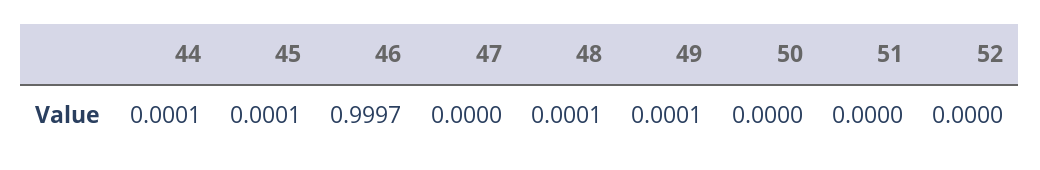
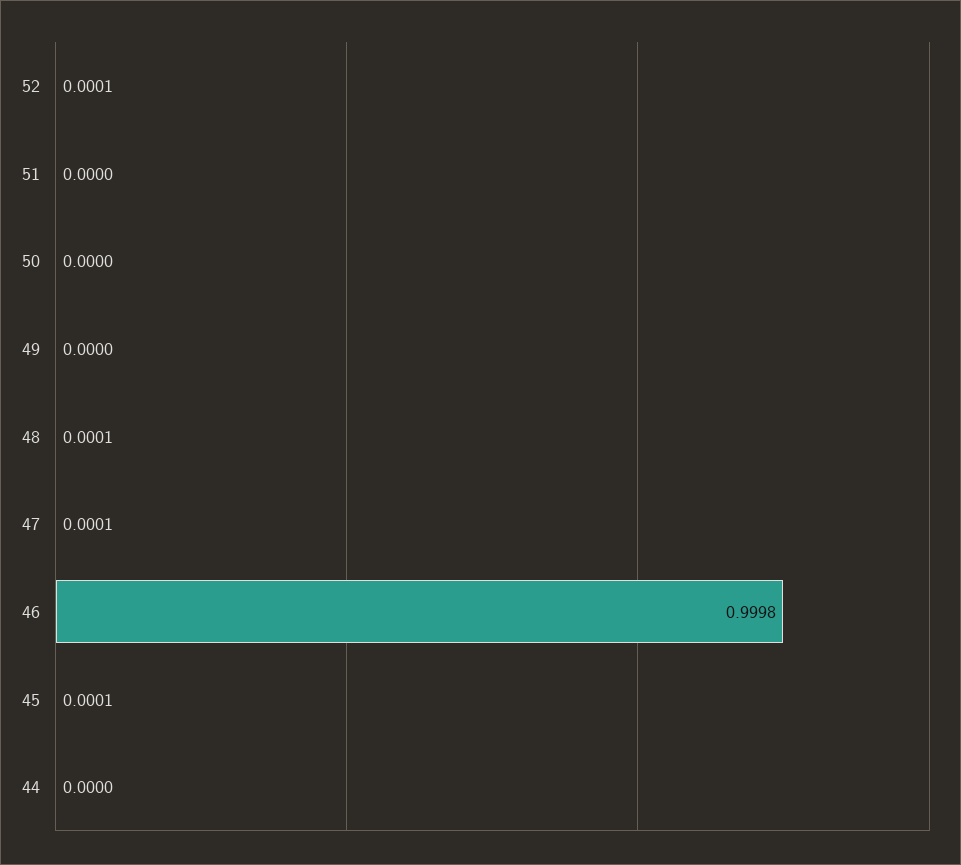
44: 0.0001 -> 0
46: 0.9997 -> 0.9998
47: 0 -> 0.0001
49: 0.0001 -> 0
52: 0 -> 0.0001

